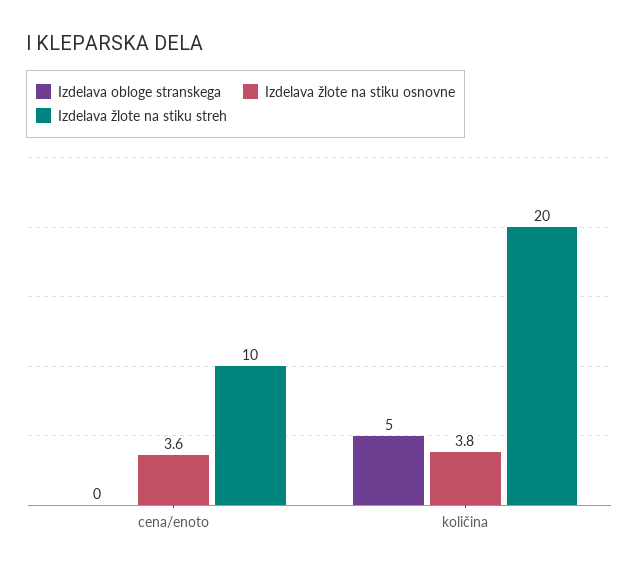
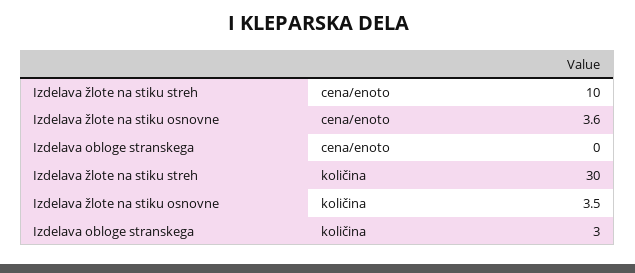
Izdelava obloge stranskega, količina: 5 -> 3
Izdelava žlote na stiku osnovne, količina: 3.8 -> 3.5
Izdelava žlote na stiku streh, količina: 20 -> 30

